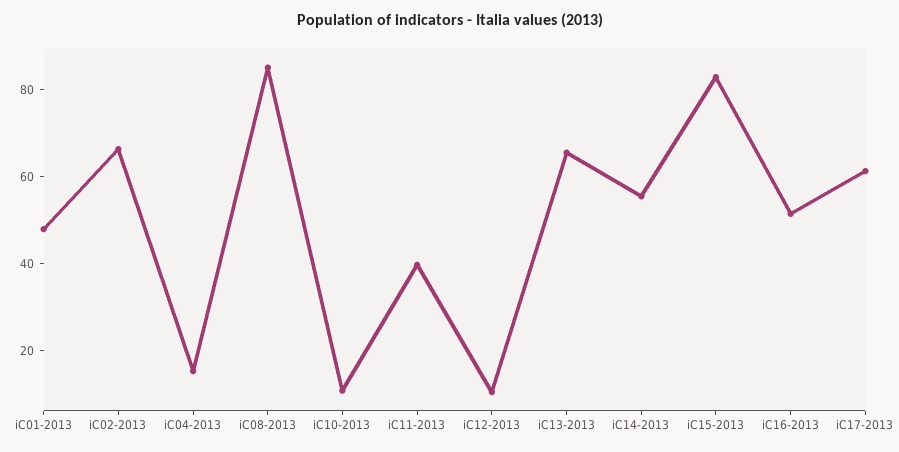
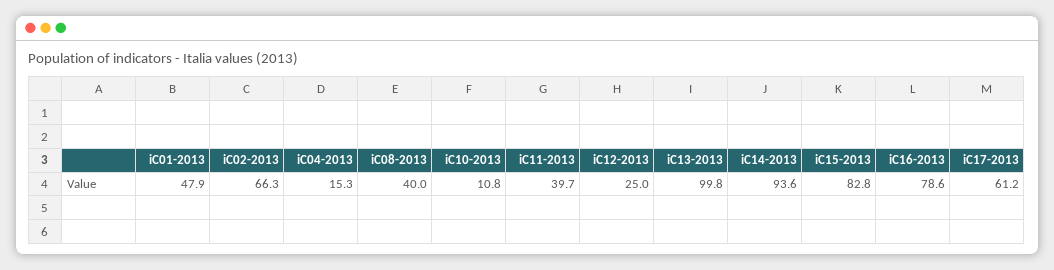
iC08-2013: 85 -> 40
iC12-2013: 10 -> 25
iC13-2013: 65 -> 99.8
iC14-2013: 55 -> 93.6
iC16-2013: 50 -> 78.6

